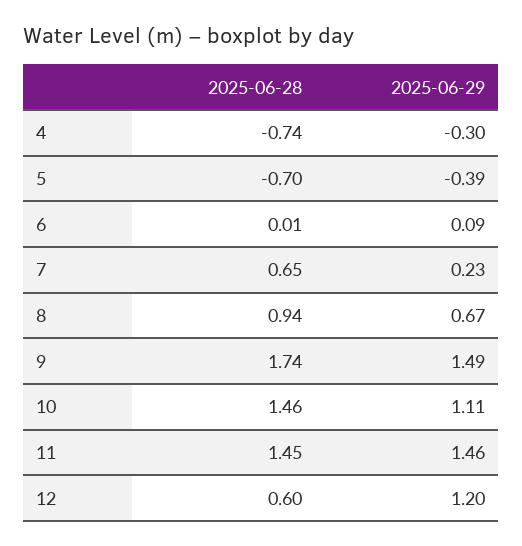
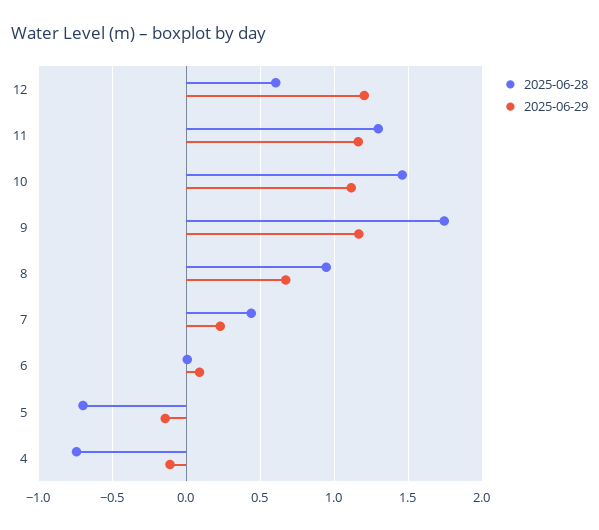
2025-06-29, 4: -0.3 -> -0.1
2025-06-29, 5: -0.39 -> -0.15
2025-06-28, 7: 0.65 -> 0.45
2025-06-29, 9: 1.49 -> 1.15
2025-06-28, 11: 1.45 -> 1.3
2025-06-29, 11: 1.46 -> 1.15

